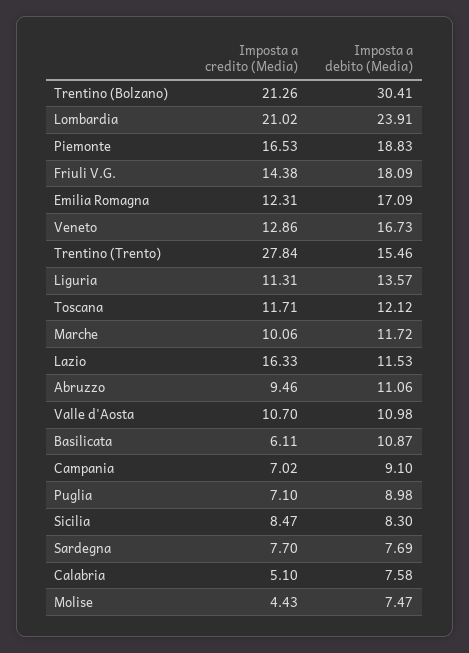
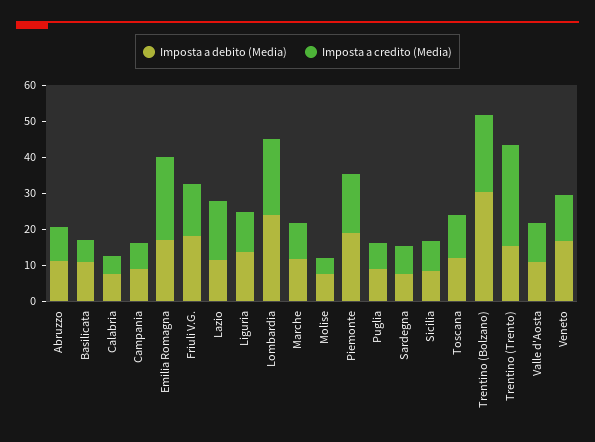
Imposta a credito (Media), Emilia Romagna: 12.31 -> 22.5

